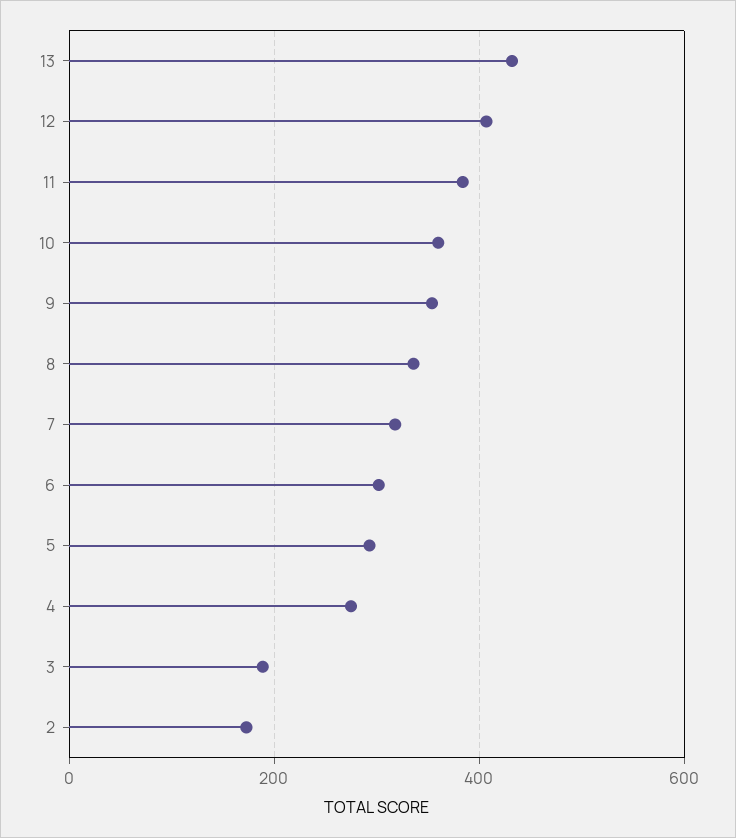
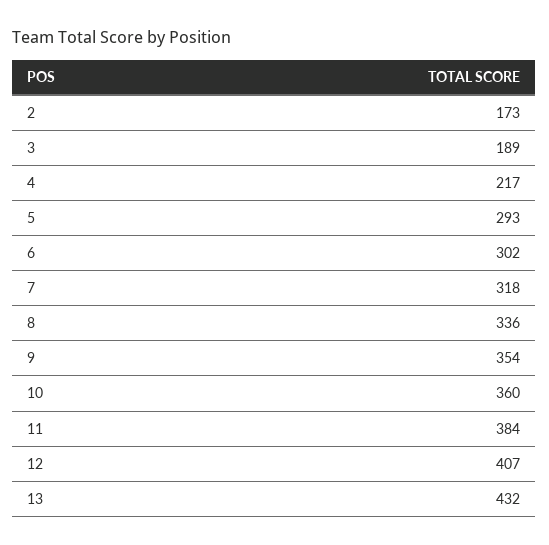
4: 280 -> 217

